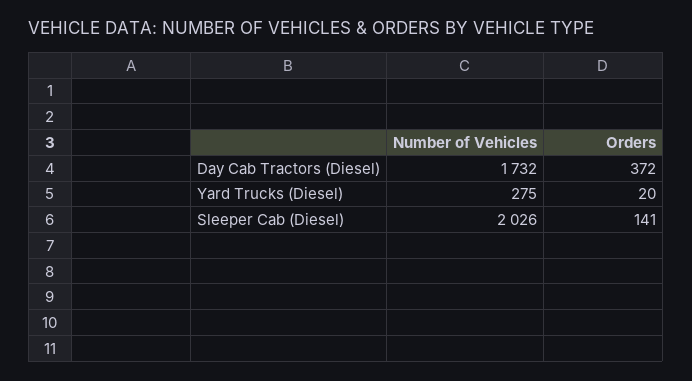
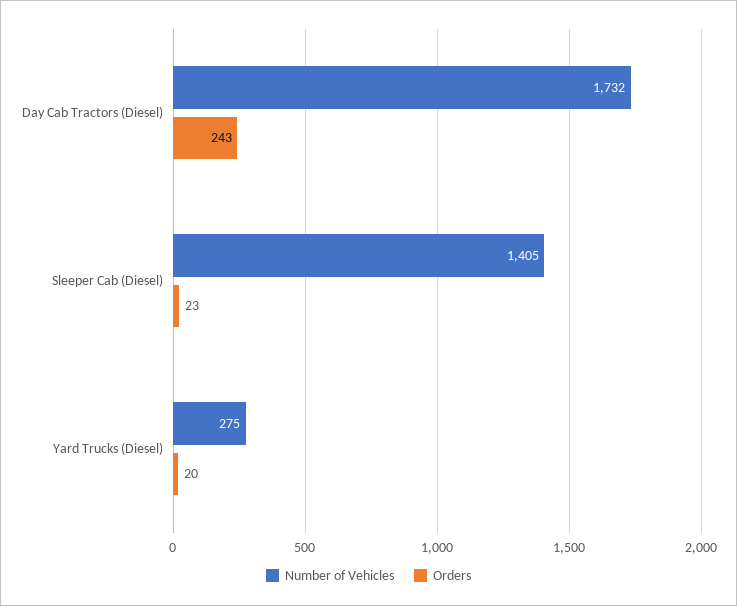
Orders, Day Cab Tractors (Diesel): 372 -> 243
Number of Vehicles, Sleeper Cab (Diesel): 2026 -> 1405
Orders, Sleeper Cab (Diesel): 141 -> 23

